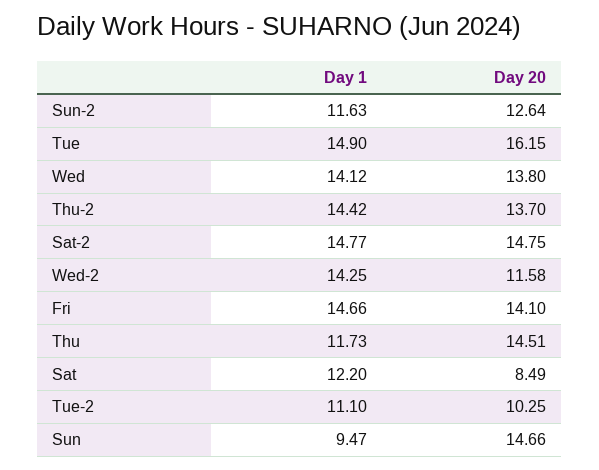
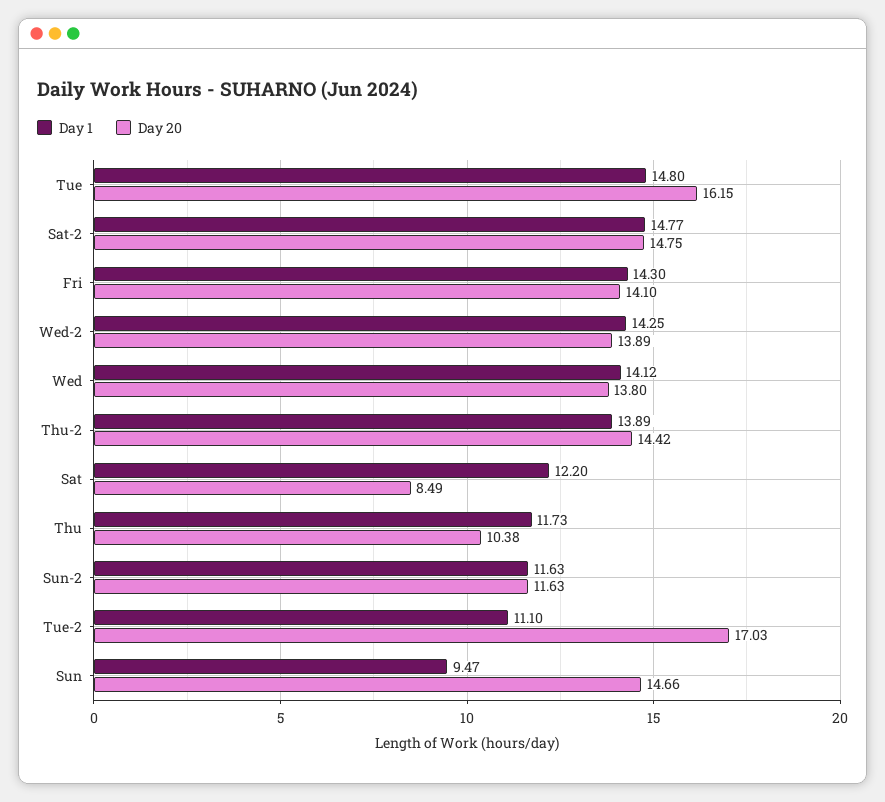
Day 20, Sun-2: 12.64 -> 11.63
Day 1, Tue: 14.9 -> 14.8
Day 1, Thu-2: 14.42 -> 13.89
Day 20, Thu-2: 13.7 -> 14.42
Day 20, Wed-2: 11.58 -> 13.89
Day 1, Fri: 14.66 -> 14.3
Day 20, Thu: 14.51 -> 10.38
Day 20, Tue-2: 10.25 -> 17.03

